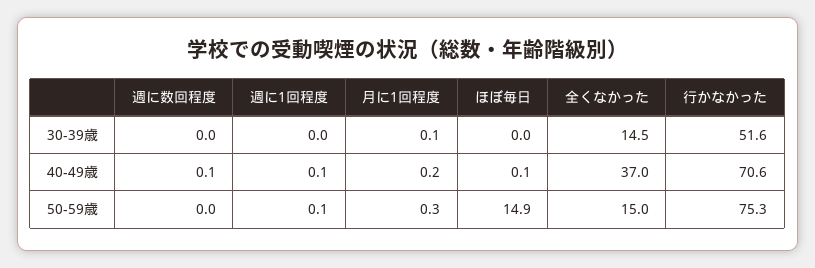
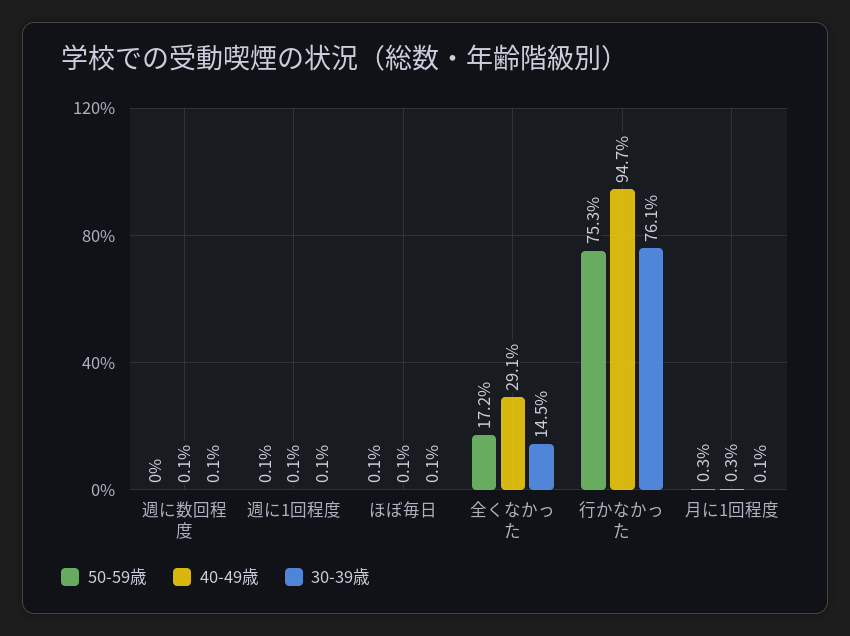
30-39歳, 週に数回程度: 0 -> 0.1
30-39歳, 週に1回程度: 0 -> 0.1
30-39歳, ほぼ毎日: 0 -> 0.1
30-39歳, 行かなかった: 51.6 -> 76.1
40-49歳, 月に1回程度: 0.2 -> 0.3
40-49歳, 全くなかった: 37 -> 29.1
40-49歳, 行かなかった: 70.6 -> 94.7
50-59歳, ほぼ毎日: 14.9 -> 0.1
50-59歳, 全くなかった: 15 -> 17.2

